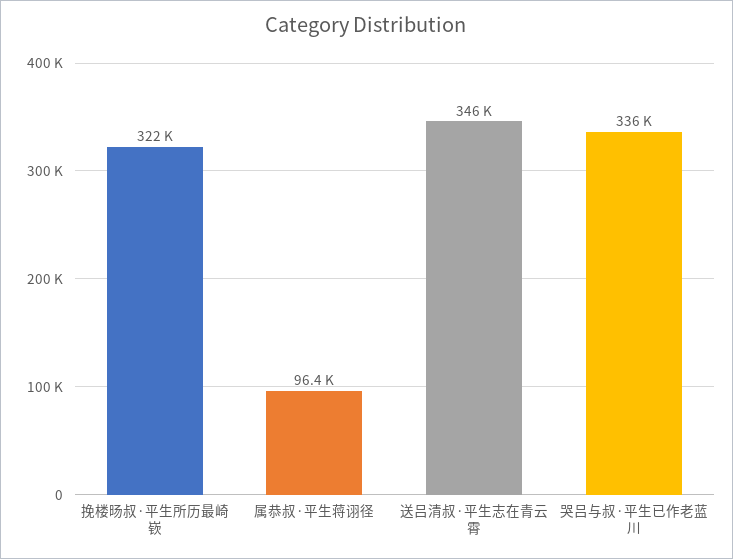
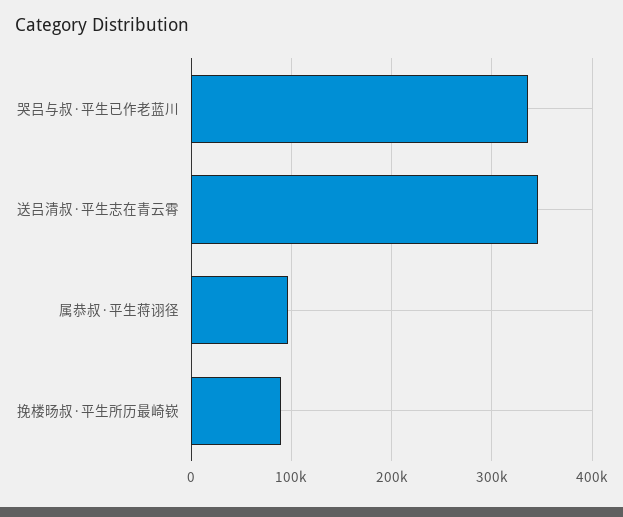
挽楼旸叔·平生所历最崎嵚: 322000 -> 90000

